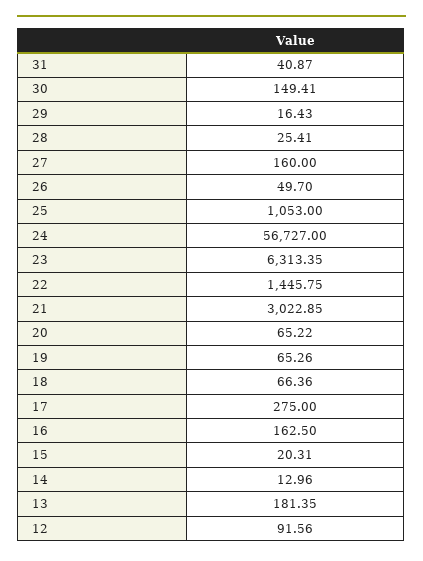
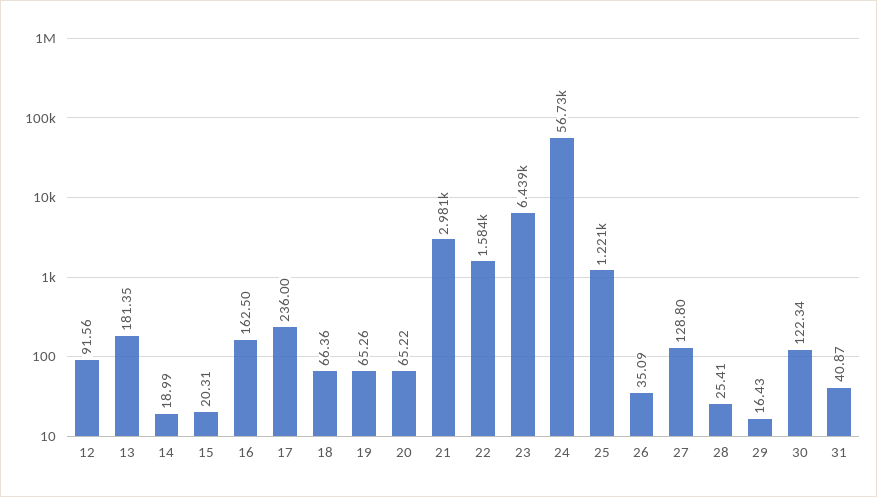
30: 149.41 -> 122.34
27: 160 -> 128.8
26: 49.7 -> 35.09
25: 1053 -> 1221
23: 6313.35 -> 6439
22: 1445.75 -> 1584
21: 3022.85 -> 2981
17: 275 -> 236
14: 12.96 -> 18.99

